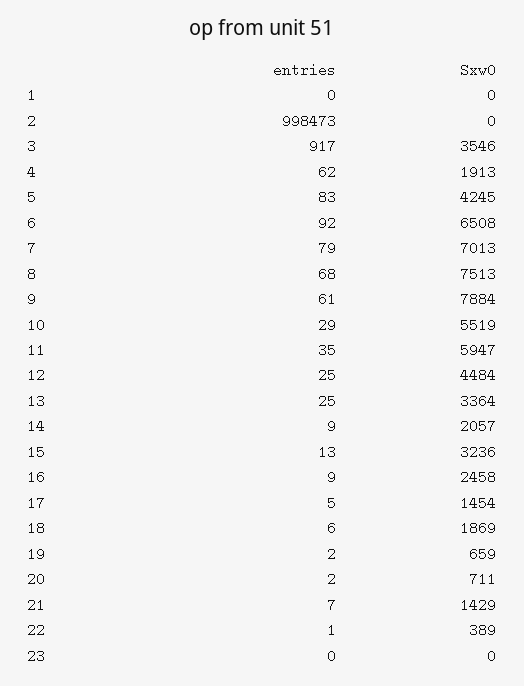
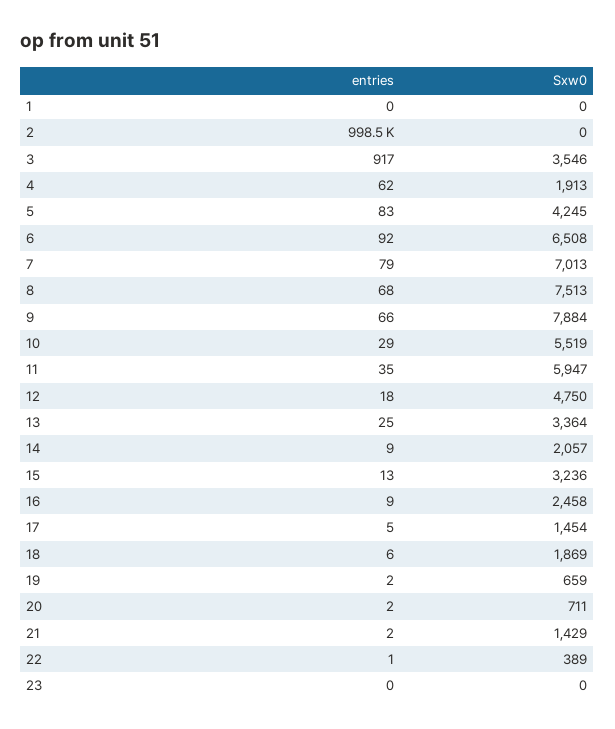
entries, 9: 61 -> 66
entries, 12: 25 -> 18
Sxw0, 12: 4484 -> 4750
entries, 21: 7 -> 2

